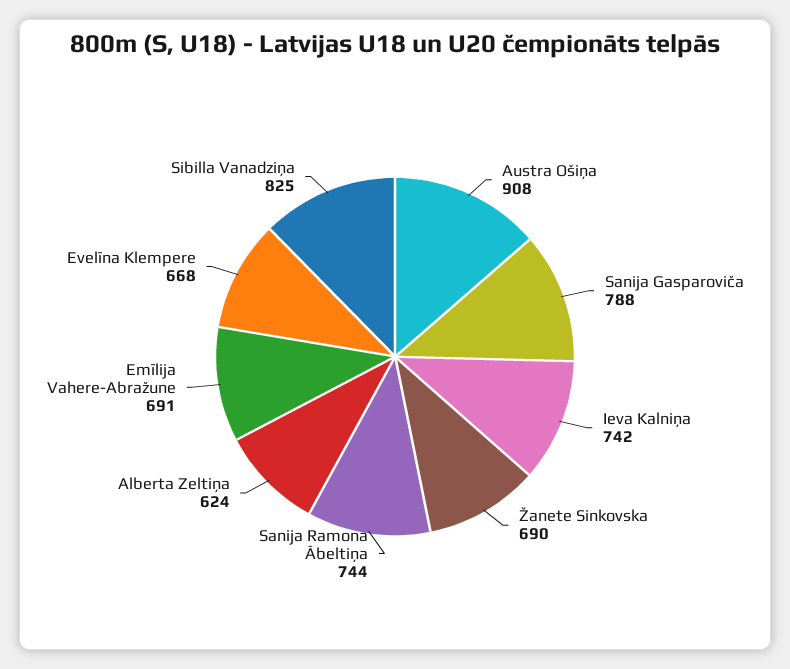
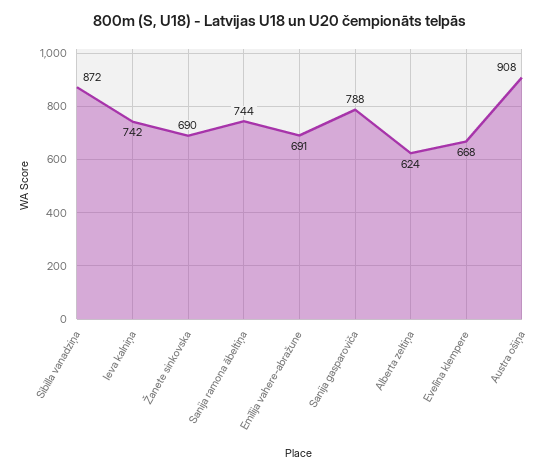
Sibilla Vanadziņa: 825 -> 872

